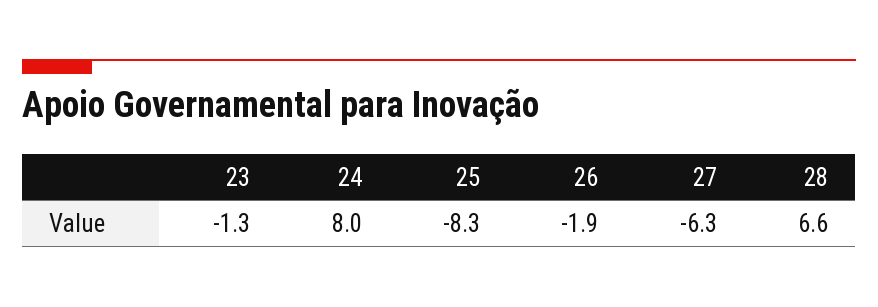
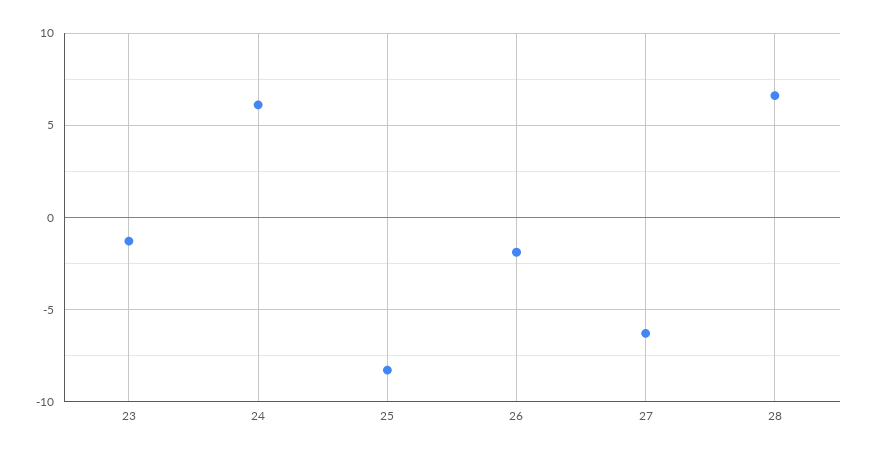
24: 8 -> 6

